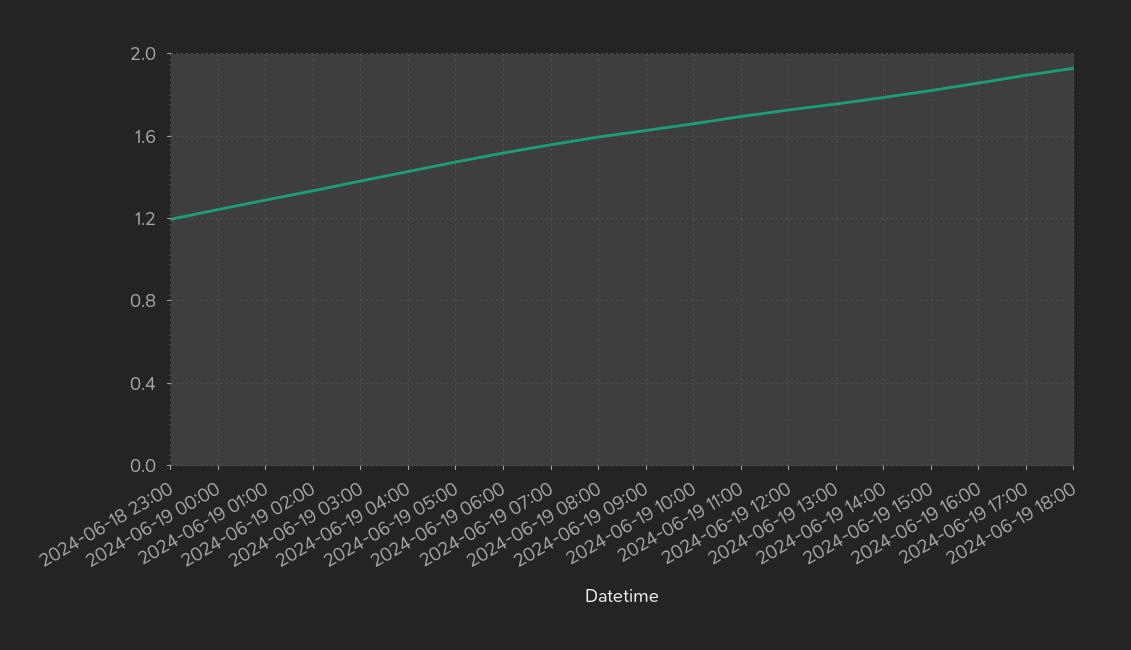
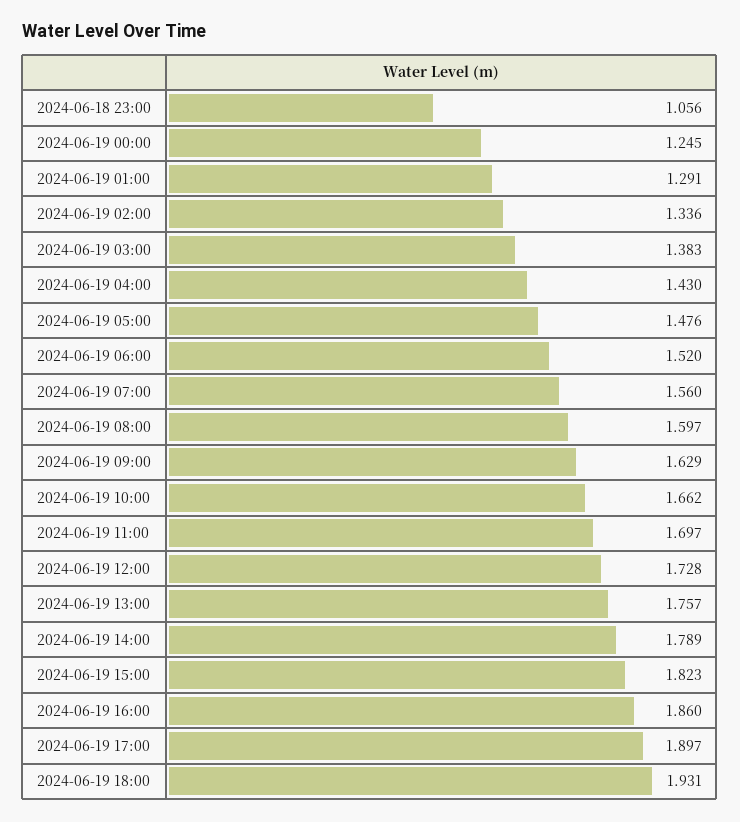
2024-06-18 23:00: 1.2 -> 1.056

